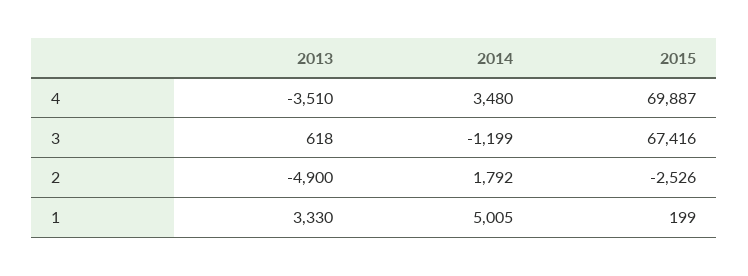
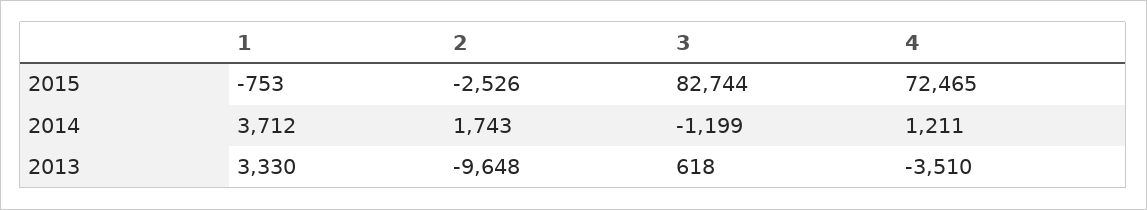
2014, 4: 3480 -> 1211
2015, 4: 69887 -> 72465
2015, 3: 67416 -> 82744
2013, 2: -4900 -> -9648
2014, 2: 1792 -> 1743
2014, 1: 5005 -> 3712
2015, 1: 199 -> -753

